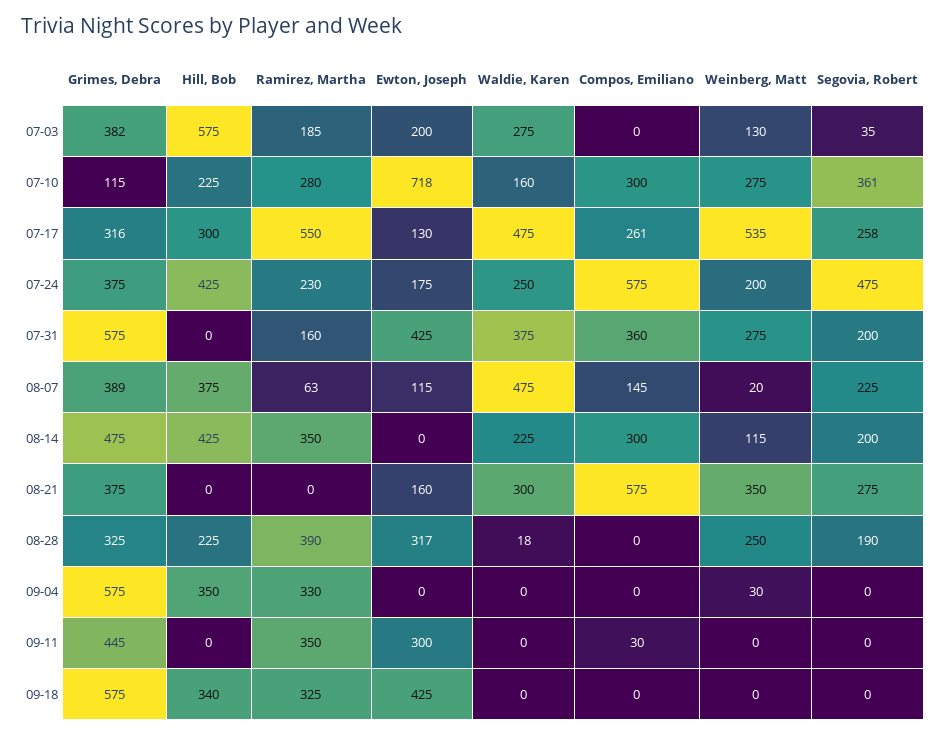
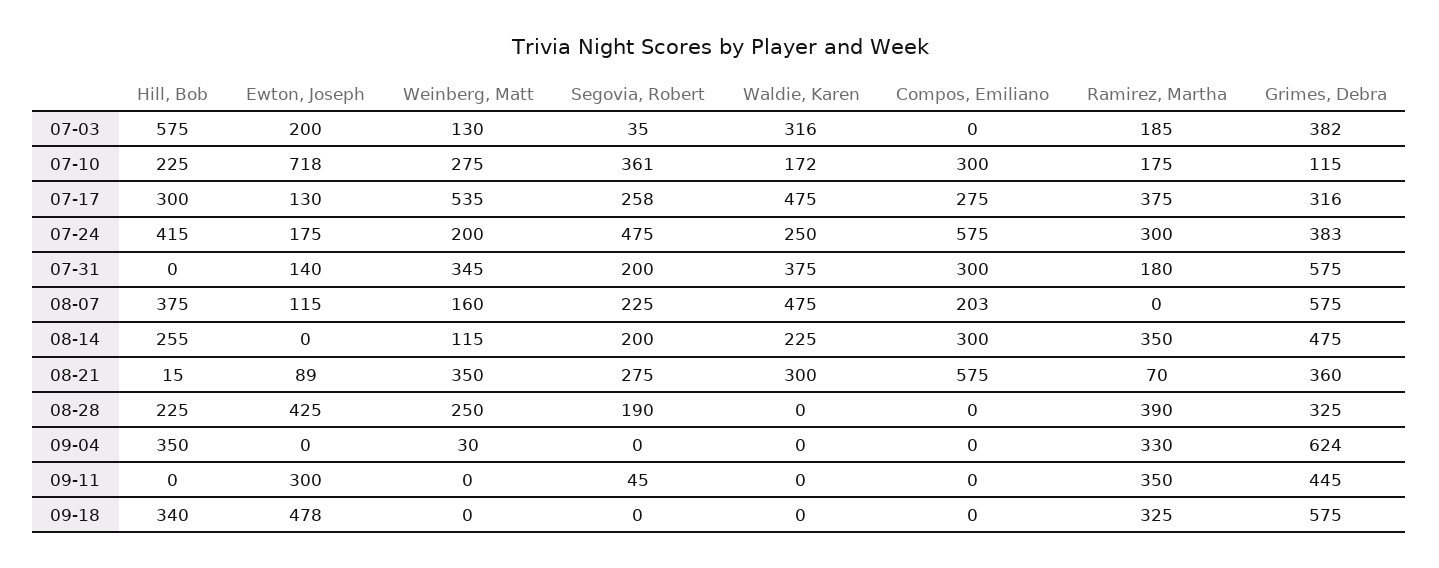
Waldie, Karen, 07-03: 275 -> 316
Ramirez, Martha, 07-10: 280 -> 175
Waldie, Karen, 07-10: 160 -> 172
Ramirez, Martha, 07-17: 550 -> 375
Compos, Emiliano, 07-17: 261 -> 275
Grimes, Debra, 07-24: 375 -> 383
Hill, Bob, 07-24: 425 -> 415
Ramirez, Martha, 07-24: 230 -> 300
Ramirez, Martha, 07-31: 160 -> 180
Ewton, Joseph, 07-31: 425 -> 140
Compos, Emiliano, 07-31: 360 -> 300
Weinberg, Matt, 07-31: 275 -> 345
Grimes, Debra, 08-07: 389 -> 575
Ramirez, Martha, 08-07: 63 -> 0
Compos, Emiliano, 08-07: 145 -> 203
Weinberg, Matt, 08-07: 20 -> 160
Hill, Bob, 08-14: 425 -> 255
Grimes, Debra, 08-21: 375 -> 360
Hill, Bob, 08-21: 0 -> 15
Ramirez, Martha, 08-21: 0 -> 70
Ewton, Joseph, 08-21: 160 -> 89
Ewton, Joseph, 08-28: 317 -> 425
Waldie, Karen, 08-28: 18 -> 0
Grimes, Debra, 09-04: 575 -> 624
Compos, Emiliano, 09-11: 30 -> 0
Segovia, Robert, 09-11: 0 -> 45
Ewton, Joseph, 09-18: 425 -> 478

